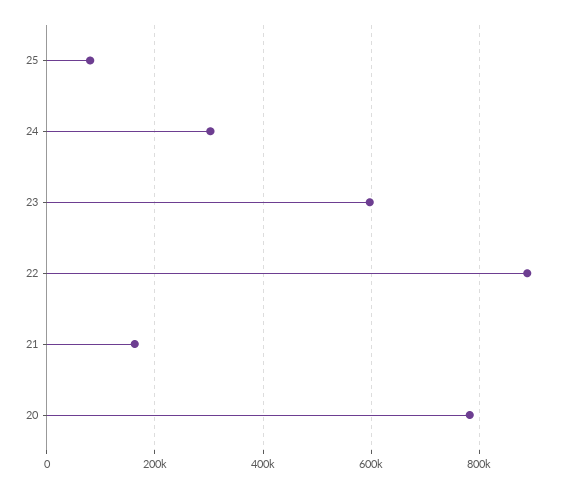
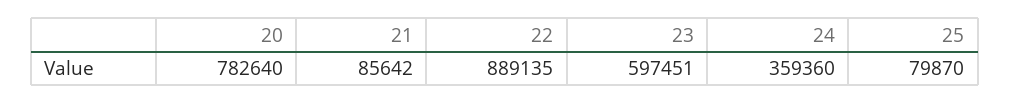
24: 300000 -> 359360
21: 160000 -> 85642

